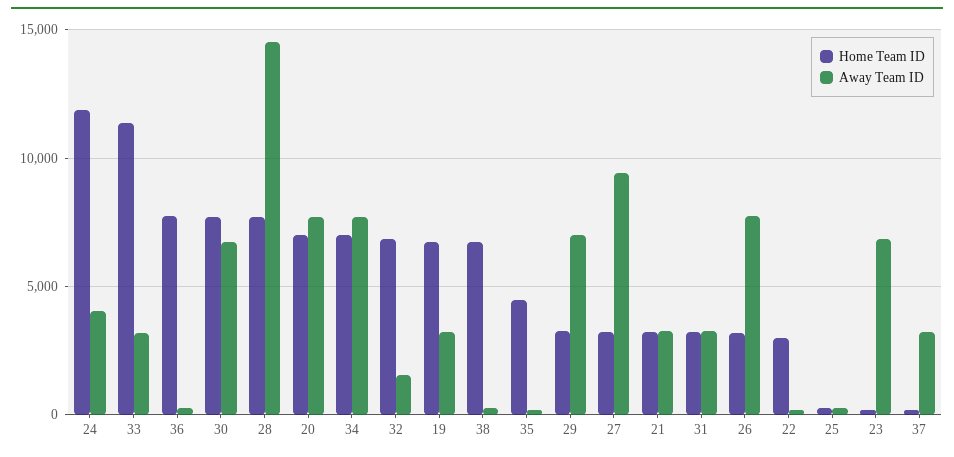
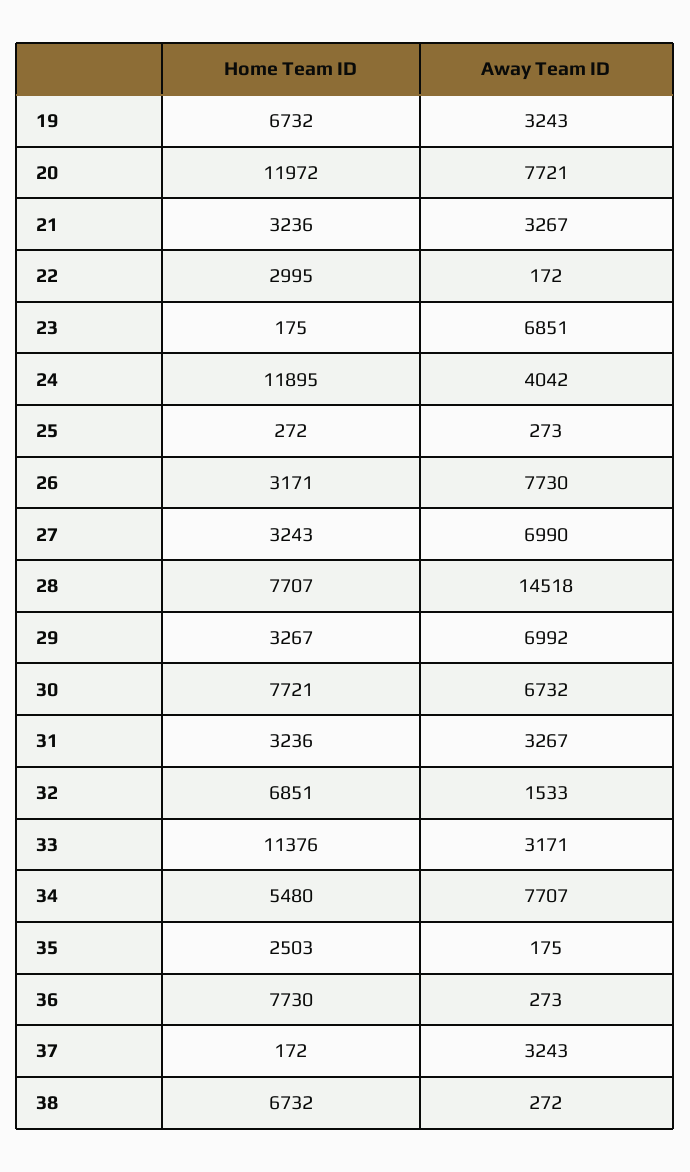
Home Team ID, 20: 7000 -> 11972
Home Team ID, 34: 7000 -> 5480
Home Team ID, 35: 4500 -> 2503
Away Team ID, 27: 9500 -> 6990

